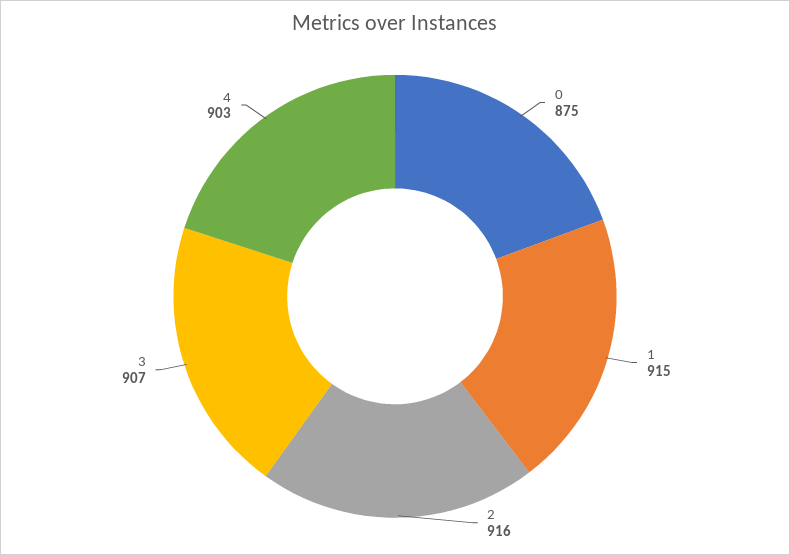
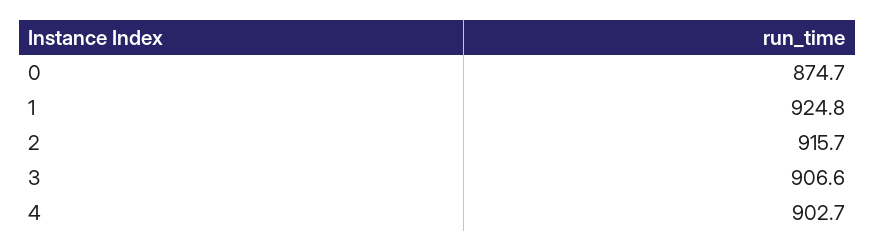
1: 915 -> 924.8

